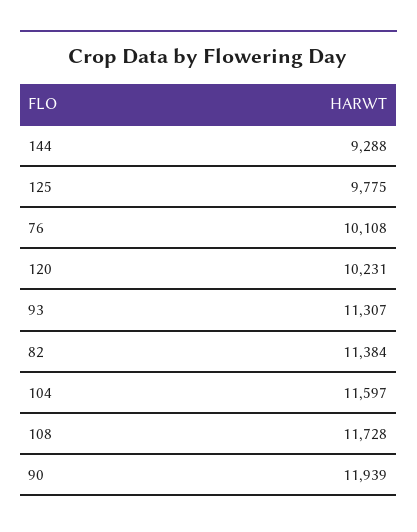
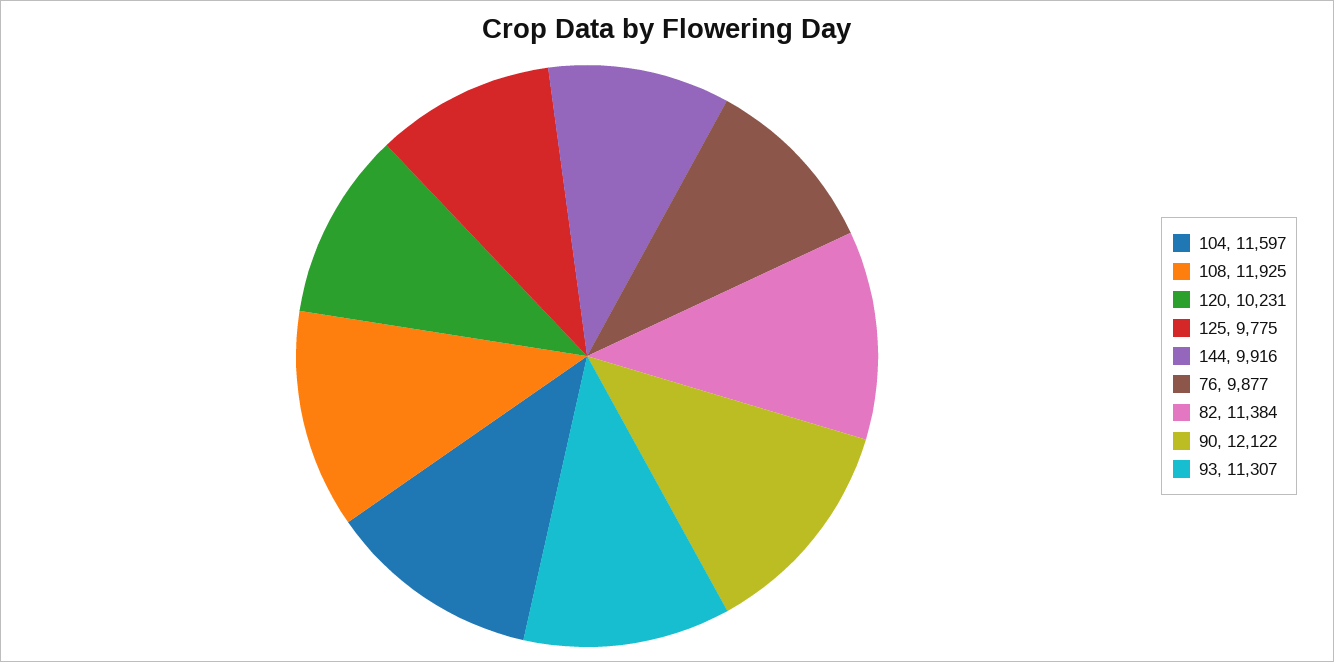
144: 9288 -> 9916
76: 10108 -> 9877
108: 11728 -> 11925
90: 11939 -> 12122

